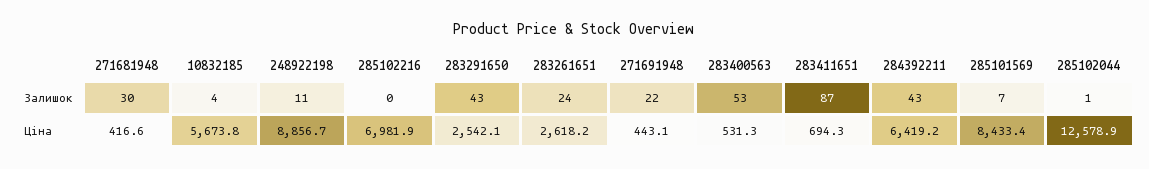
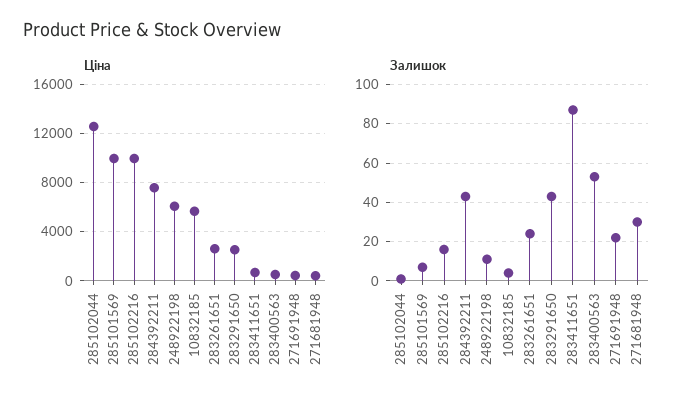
Залишок, 285102216: 0 -> 15
Ціна, 248922198: 8856.7 -> 6000
Ціна, 285102216: 6981.9 -> 10000
Ціна, 284392211: 6419.2 -> 7500
Ціна, 285101569: 8433.4 -> 10000

